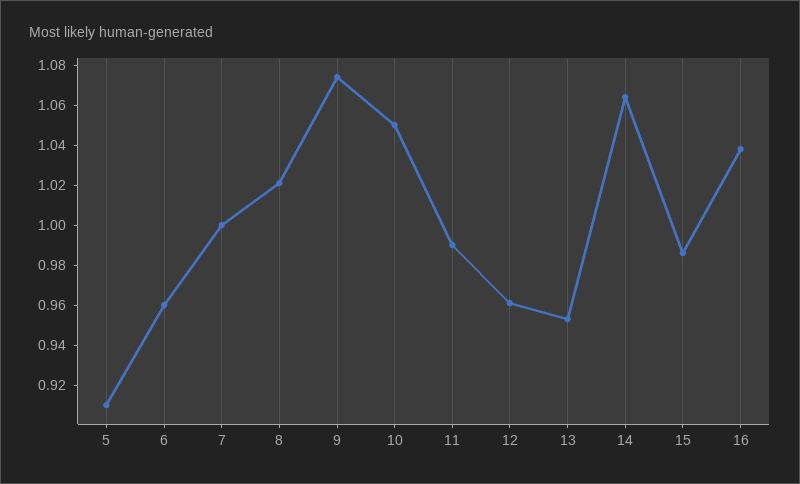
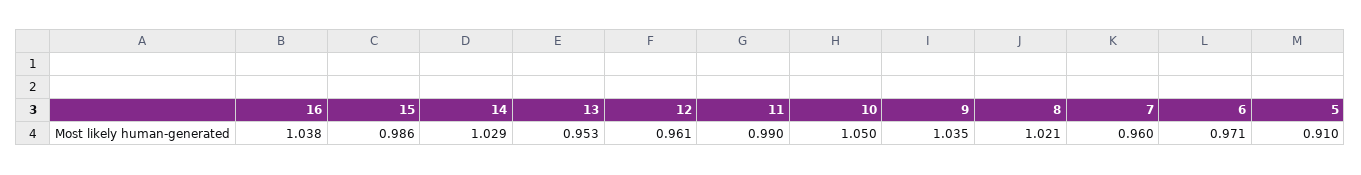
6: 0.96 -> 0.971
7: 1 -> 0.96
9: 1.075 -> 1.035
14: 1.065 -> 1.029

